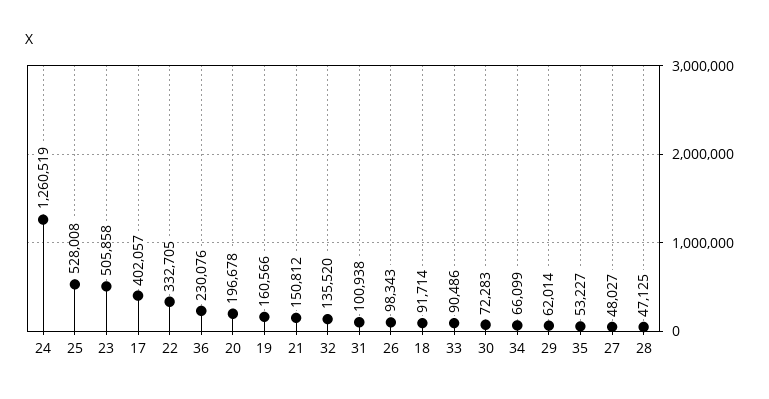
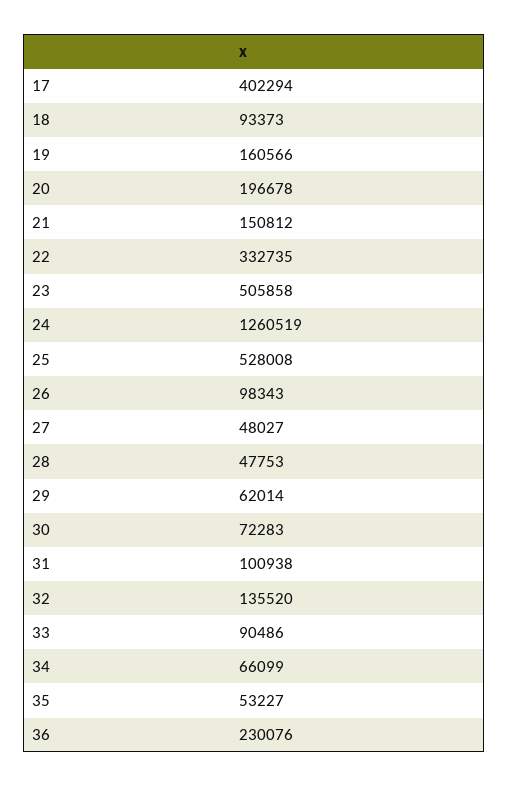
17: 402057 -> 402294
22: 332705 -> 332735
18: 91714 -> 93373
28: 47125 -> 47753

